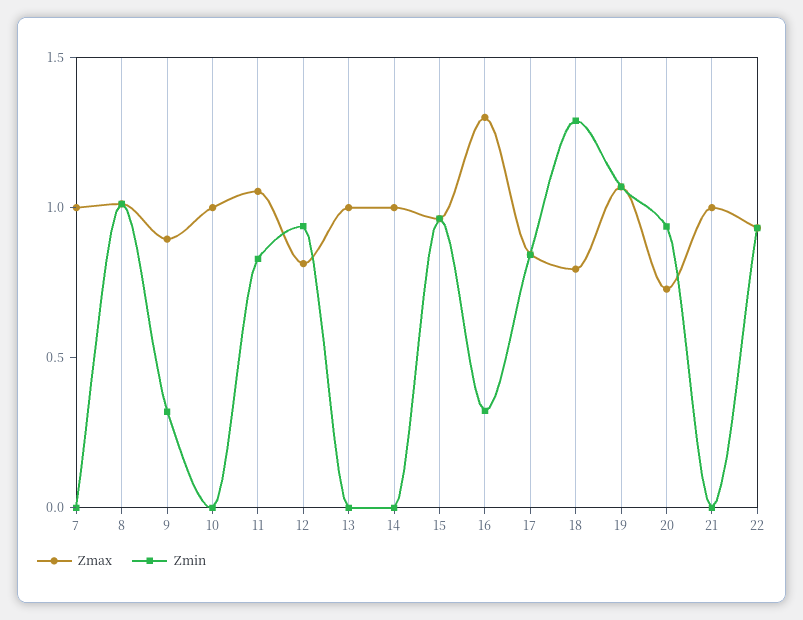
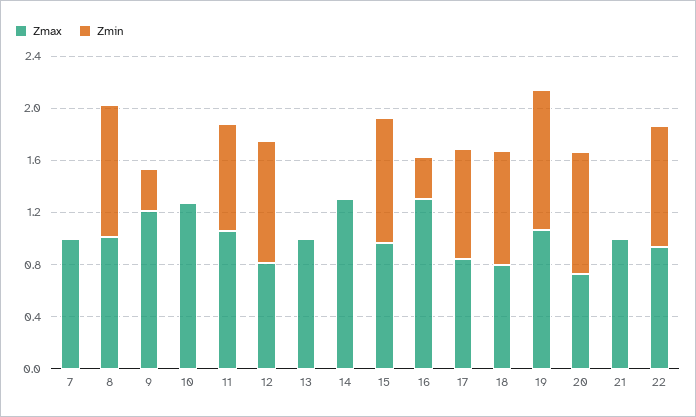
Zmax, 9: 0.9 -> 1.2
Zmax, 10: 1 -> 1.3
Zmax, 14: 1 -> 1.3
Zmin, 18: 1.3 -> 0.9

